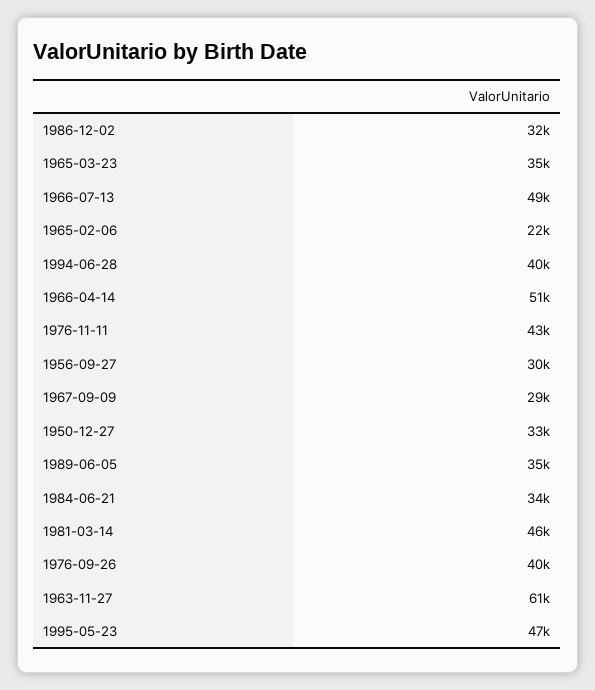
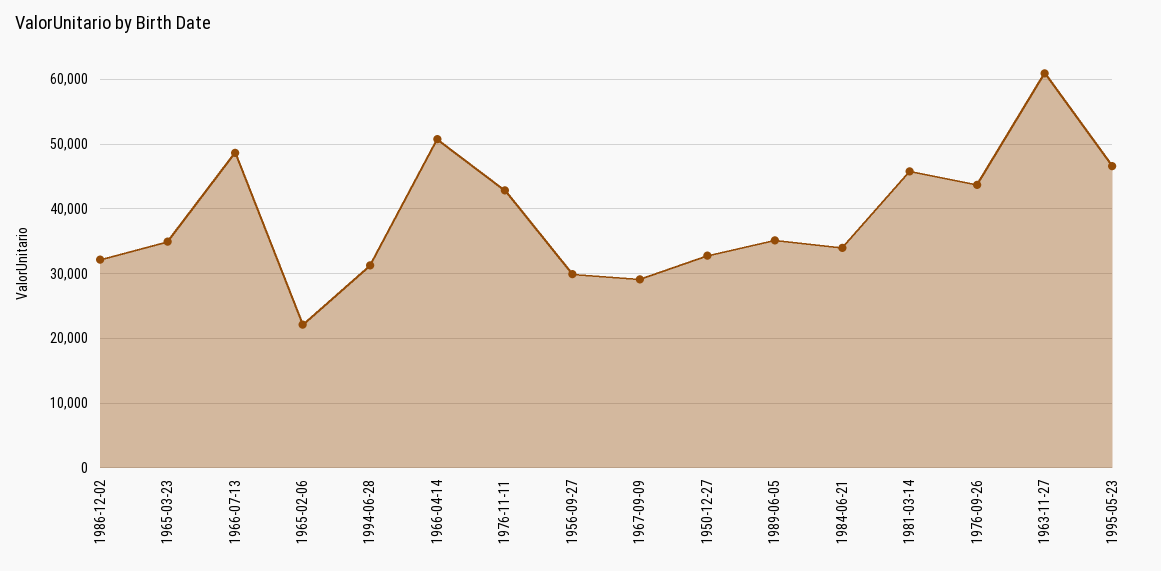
1994-06-28: 40000 -> 31000
1976-09-26: 40000 -> 44000

